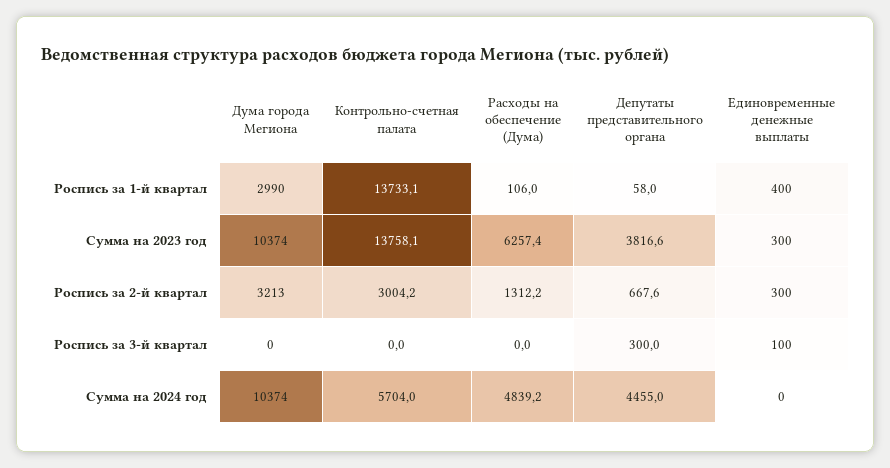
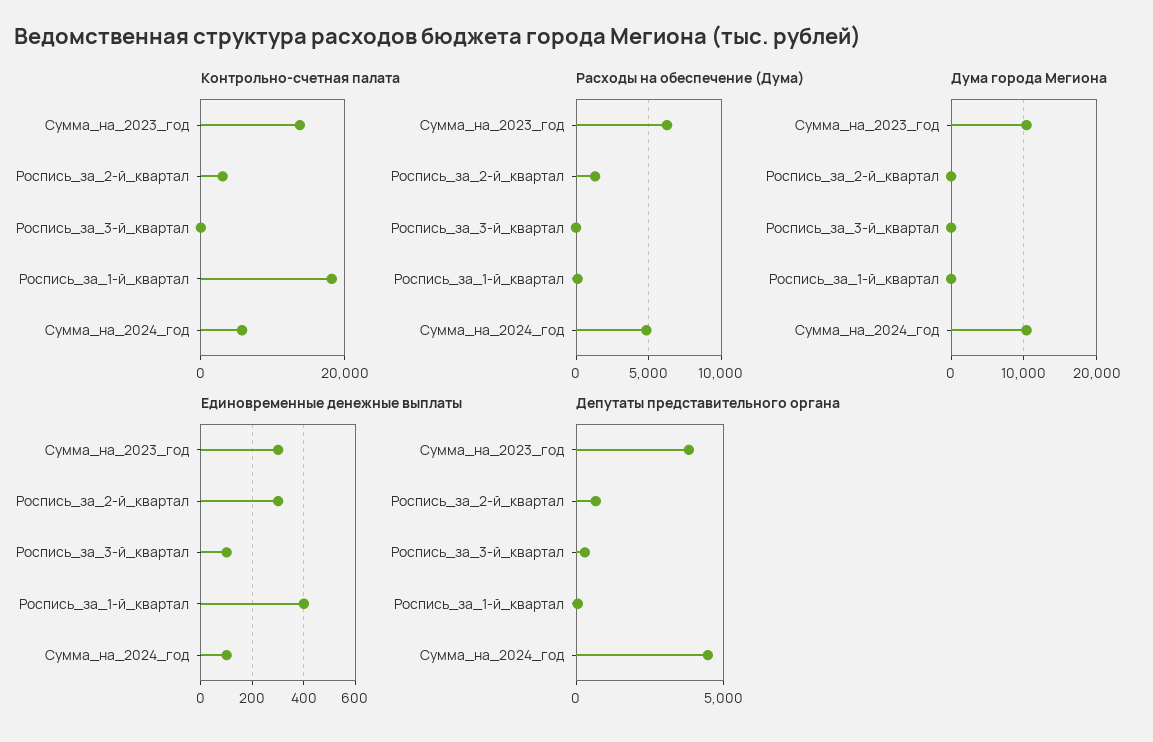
Дума города Мегиона, Роспись за 1-й квартал: 2990 -> 0
Контрольно-счетная палата, Роспись за 1-й квартал: 13733.1 -> 18000
Дума города Мегиона, Роспись за 2-й квартал: 3213 -> 0
Единовременные денежные выплаты, Сумма на 2024 год: 0 -> 100

